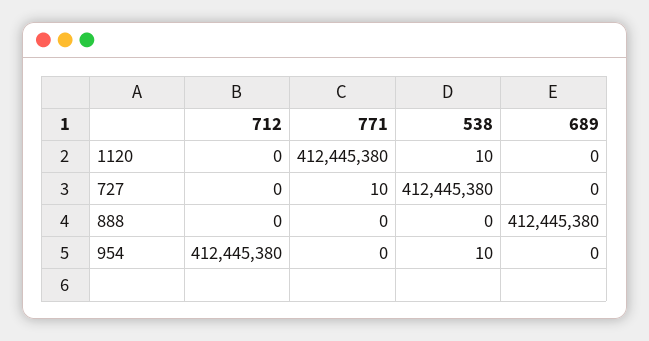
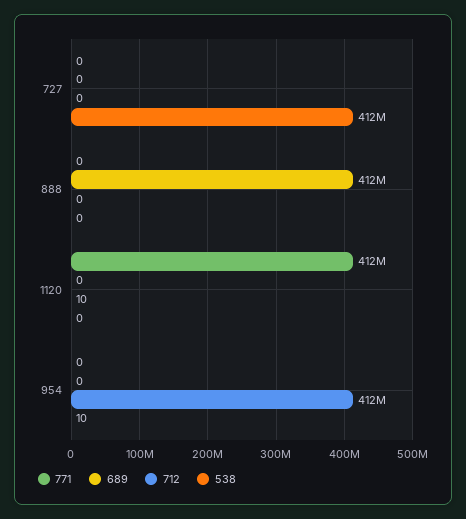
712, 1120: 0 -> 10
538, 1120: 10 -> 0
771, 727: 10 -> 0

